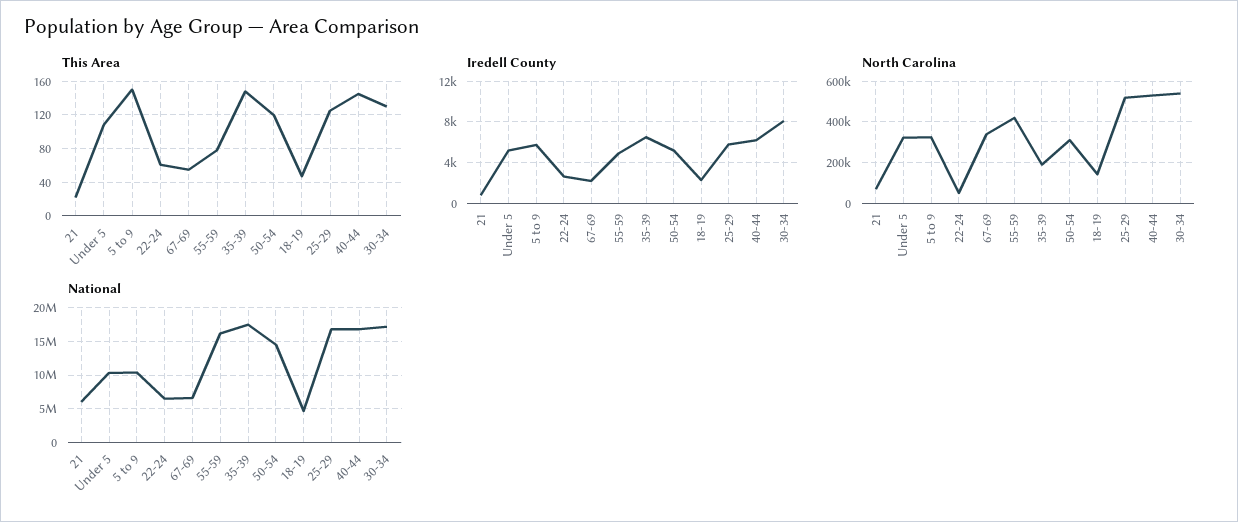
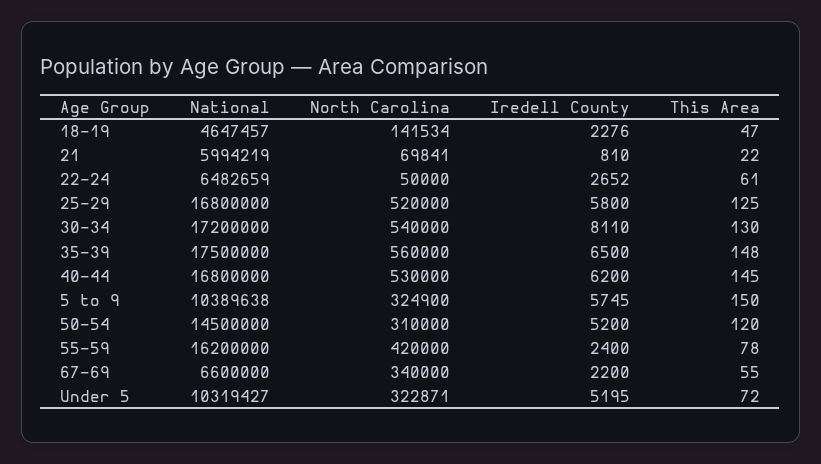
This Area, Under 5: 110 -> 72
Iredell County, 55-59: 5000 -> 2400
North Carolina, 35-39: 200000 -> 560000

